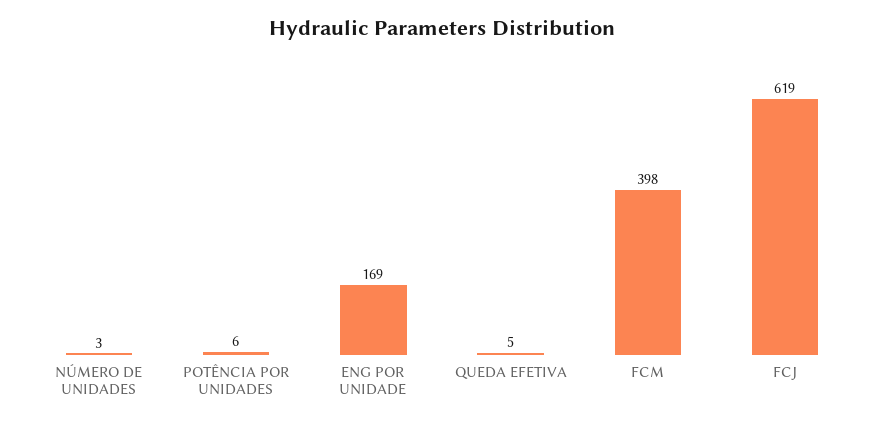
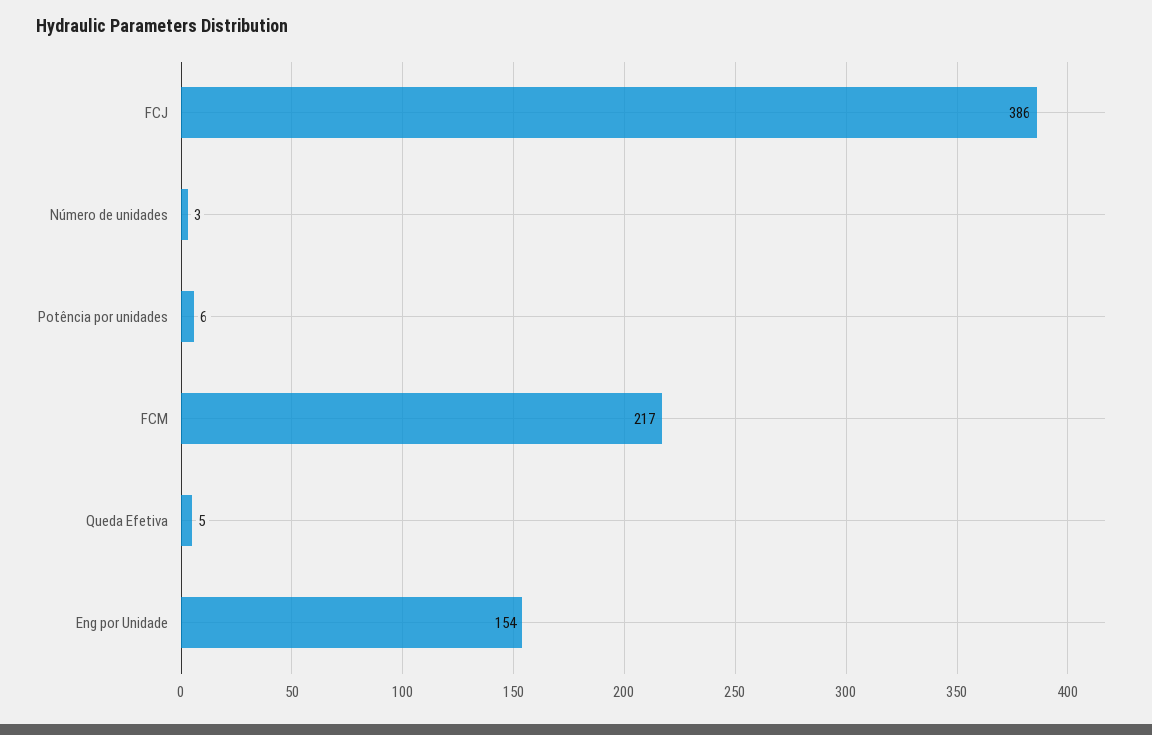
ENG POR UNIDADE: 169 -> 154
FCM: 398 -> 217
FCJ: 619 -> 386

